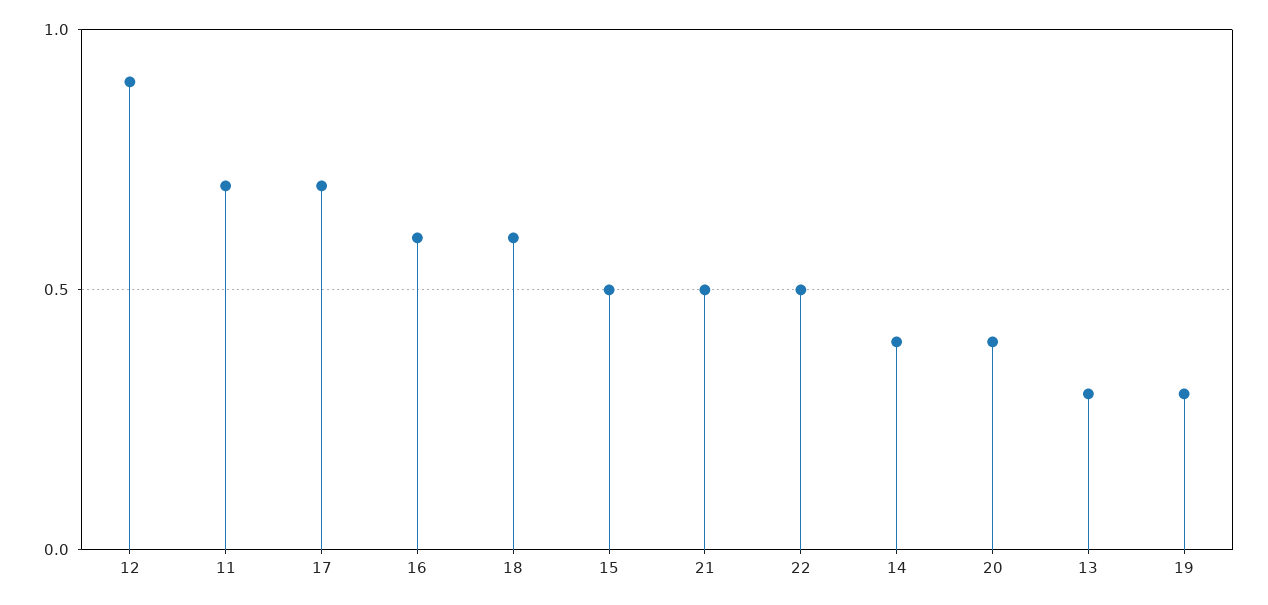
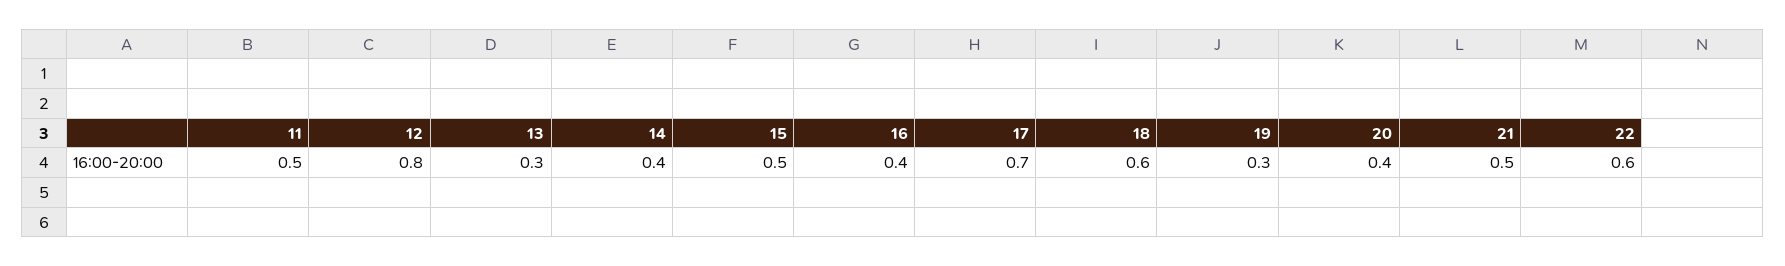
12: 0.9 -> 0.8
11: 0.7 -> 0.5
16: 0.6 -> 0.4
22: 0.5 -> 0.6

